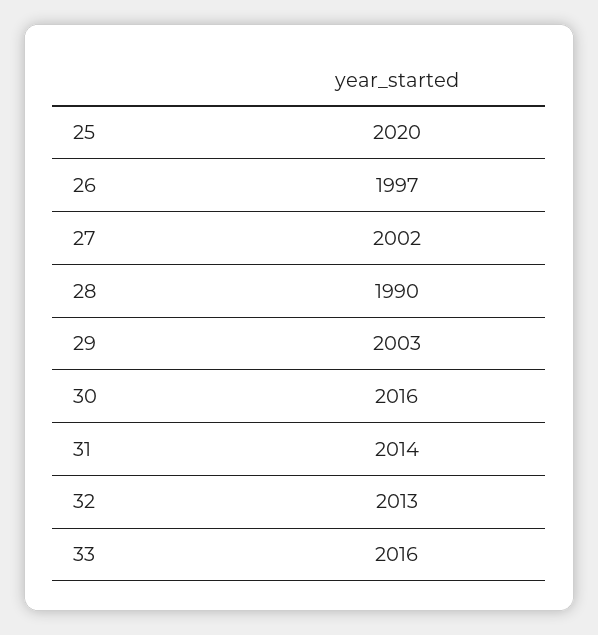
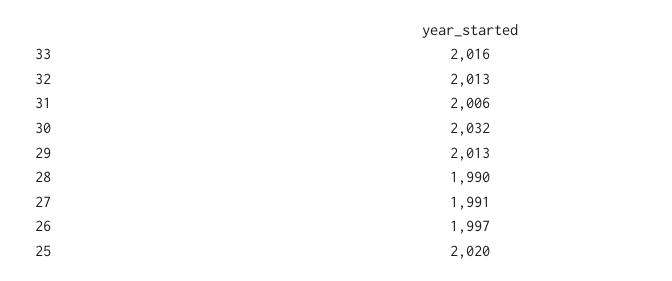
27: 2002 -> 1991
29: 2003 -> 2013
30: 2016 -> 2032
31: 2014 -> 2006

